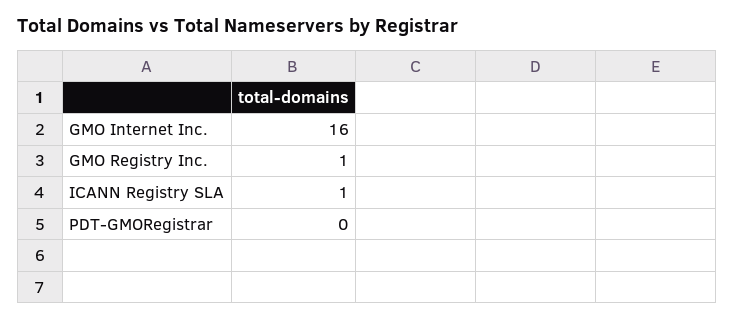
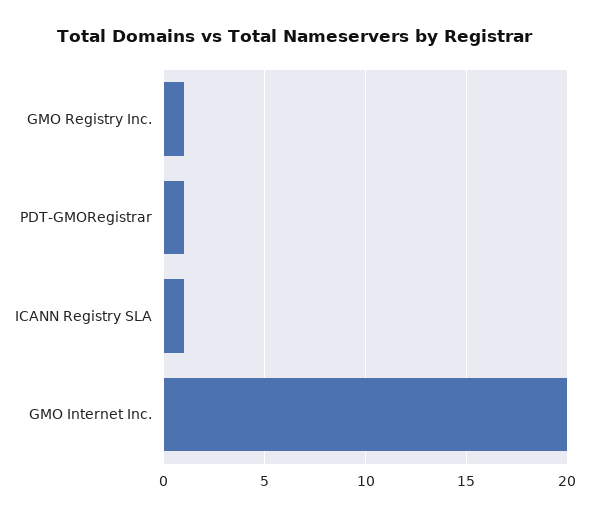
GMO Internet Inc.: 16 -> 20
PDT-GMORegistrar: 0 -> 1

